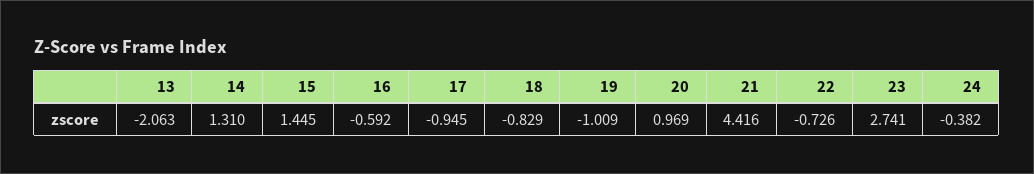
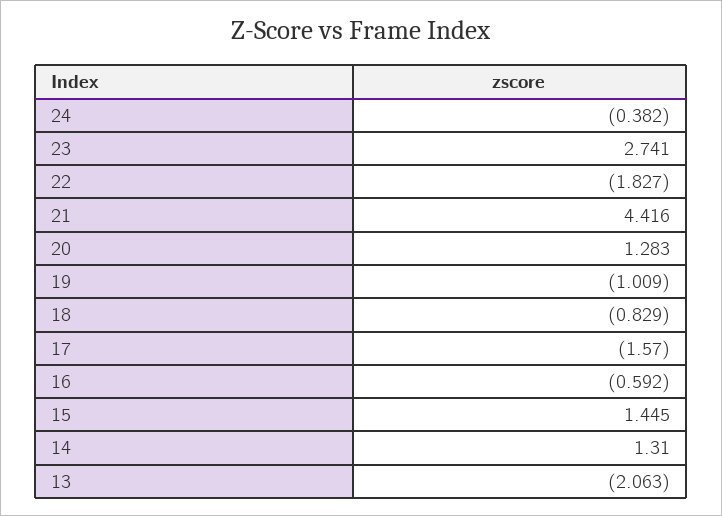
17: -0.945 -> -1.57
20: 0.969 -> 1.283
22: -0.726 -> -1.827

